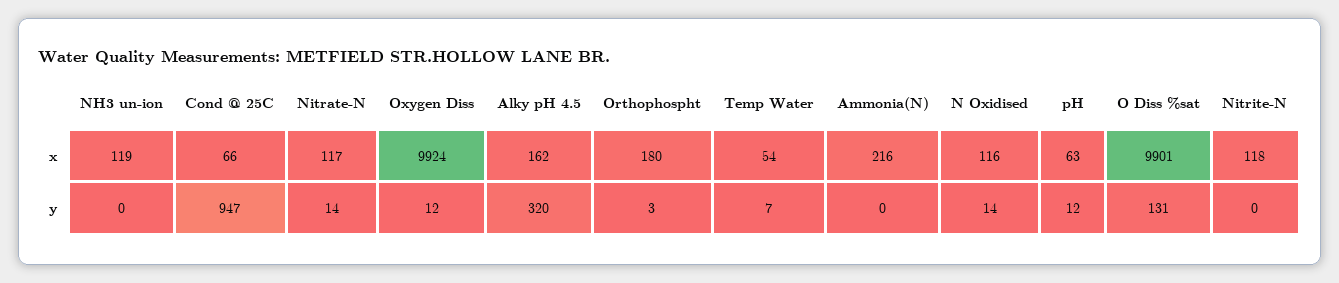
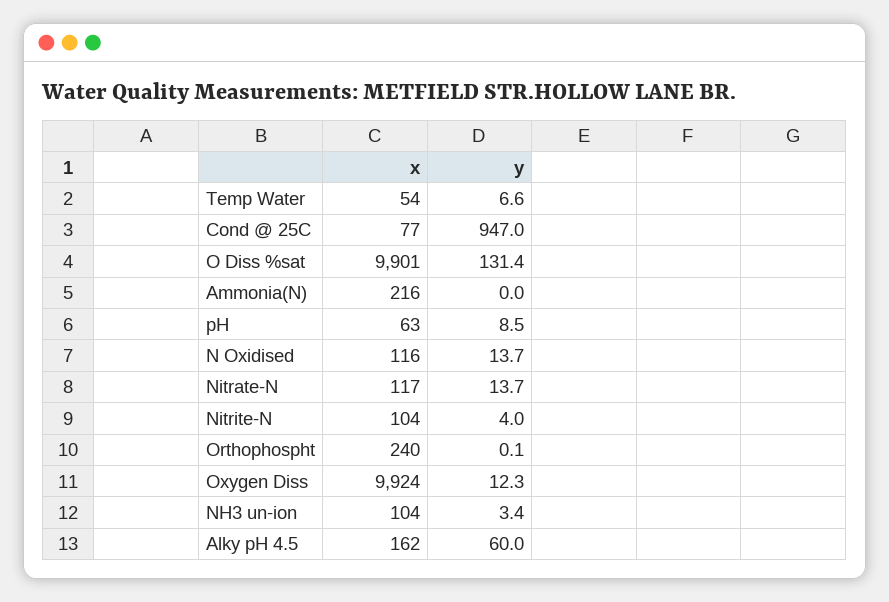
NH3 un-ion, x: 119 -> 104
Cond @ 25C, x: 66 -> 77
Orthophospht, x: 180 -> 240
Nitrite-N, x: 118 -> 104
NH3 un-ion, y: 0 -> 3.4
Alky pH 4.5, y: 320 -> 60
Orthophospht, y: 3 -> 0.1
pH, y: 12 -> 8.5
Nitrite-N, y: 0 -> 4

